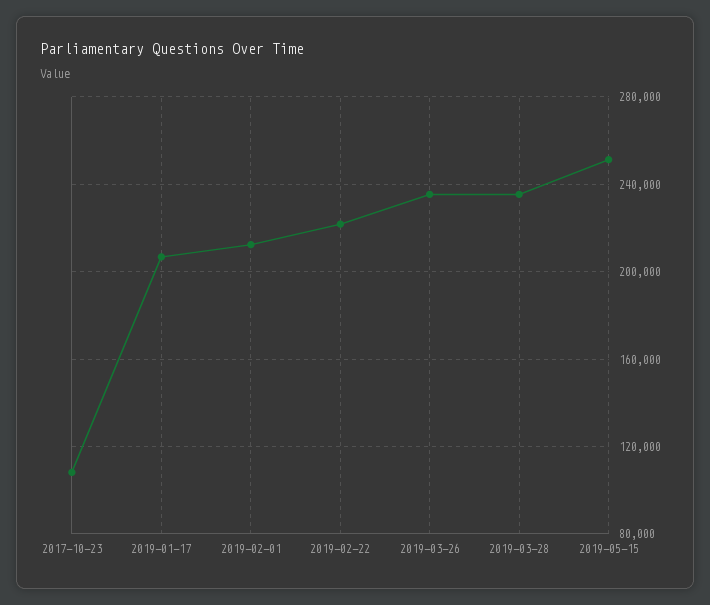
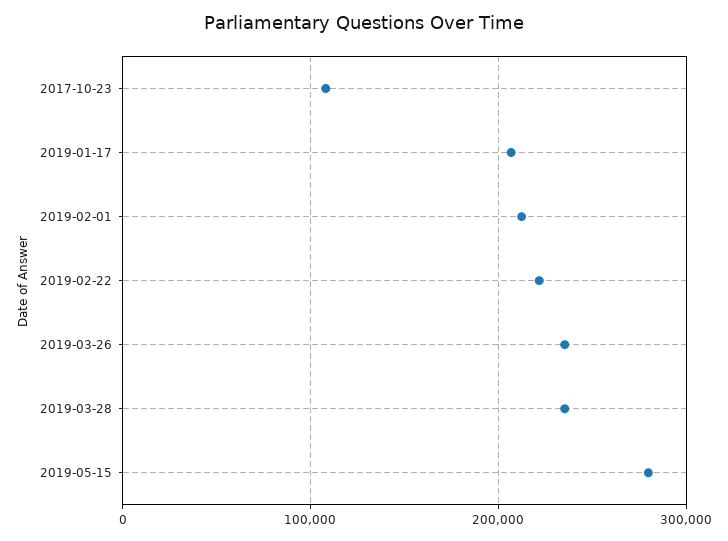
2019-05-15: 250000 -> 280000

